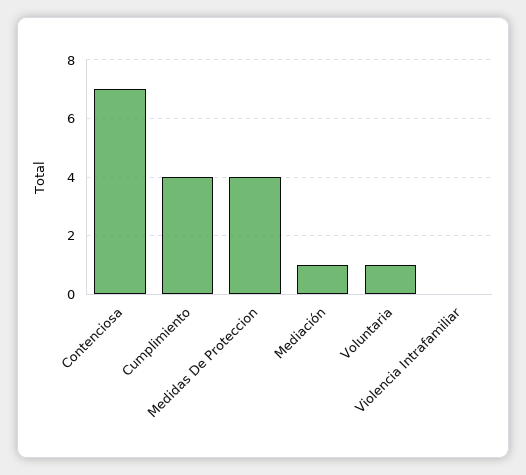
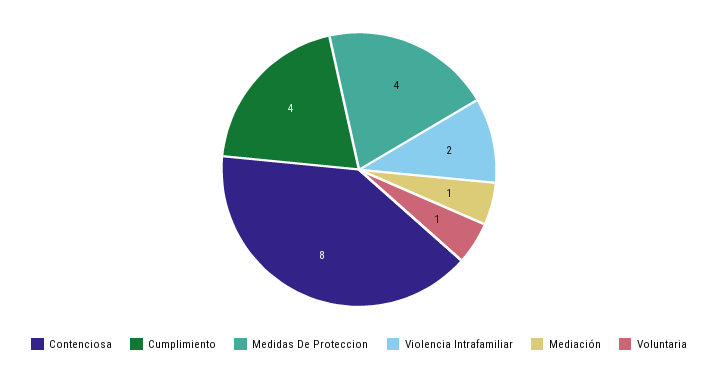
Contenciosa: 7 -> 8
Violencia Intrafamiliar: 0 -> 2

